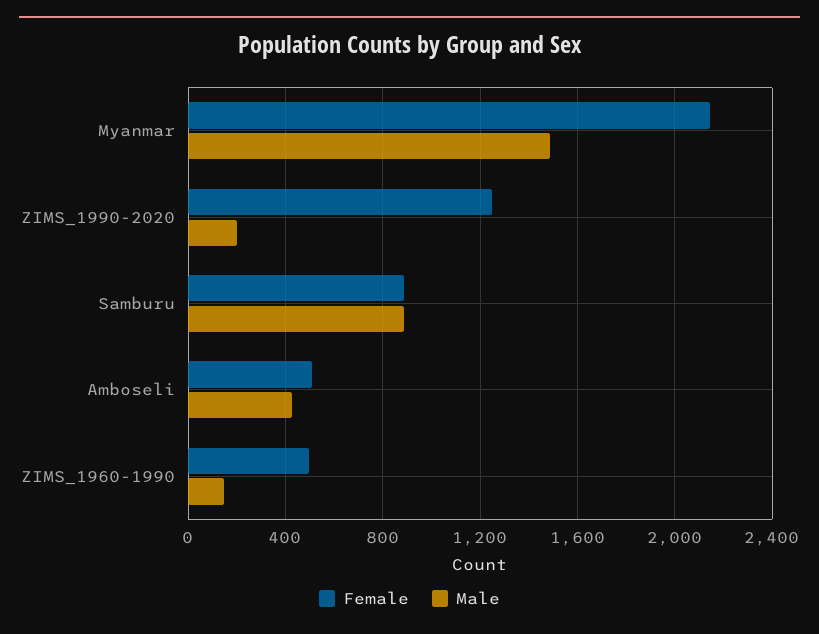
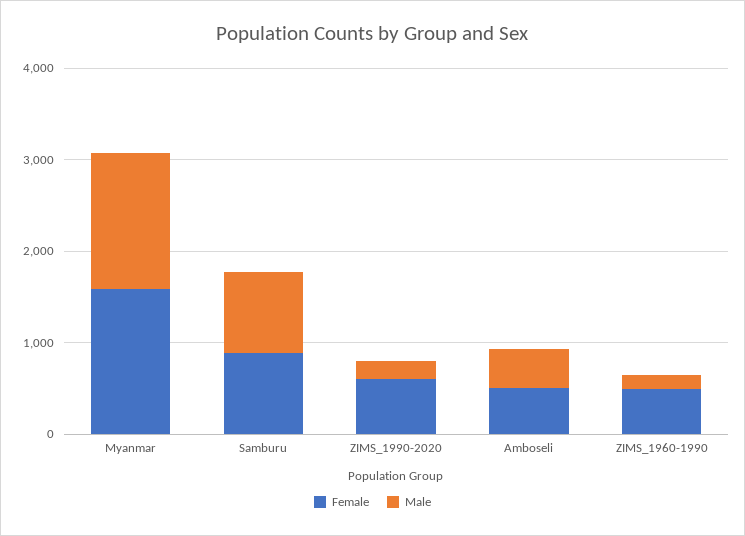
Female, Myanmar: 2150 -> 1600
Female, ZIMS_1990-2020: 1250 -> 600

